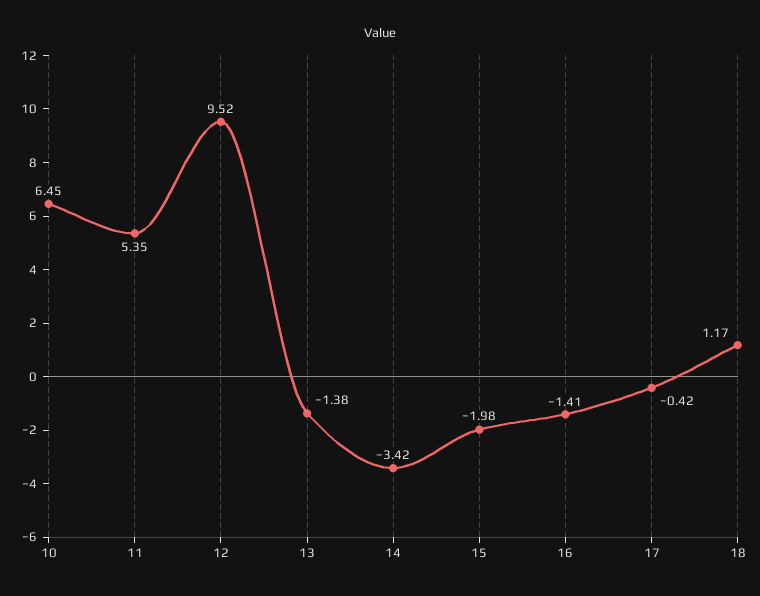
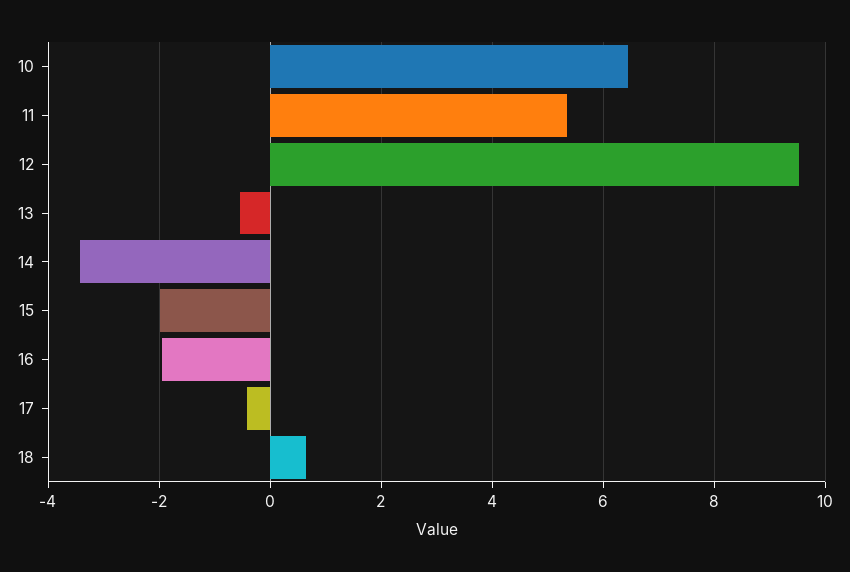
13: -1.38 -> -0.6
16: -1.41 -> -2
18: 1.17 -> 0.6

